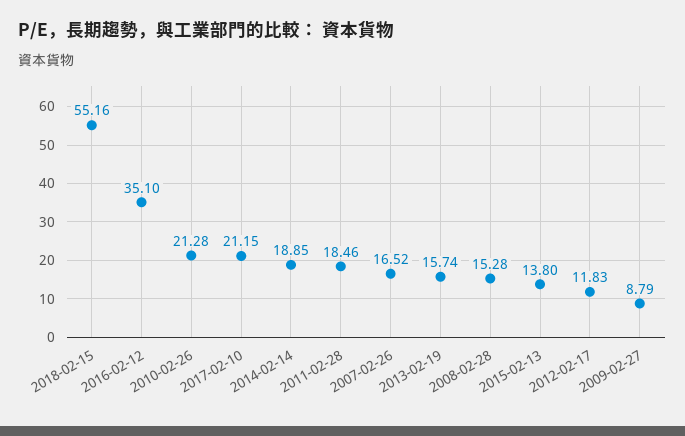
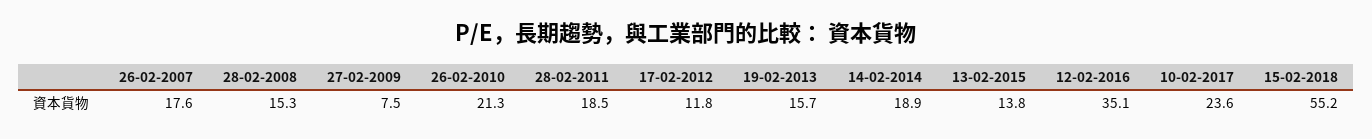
2017-02-10: 21.15 -> 23.6
2007-02-26: 16.52 -> 17.6
2009-02-27: 8.79 -> 7.5

